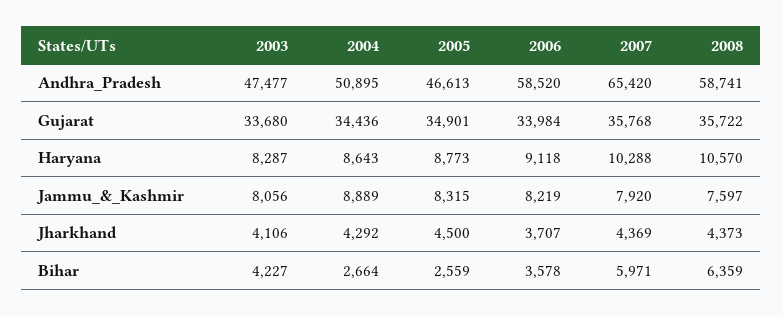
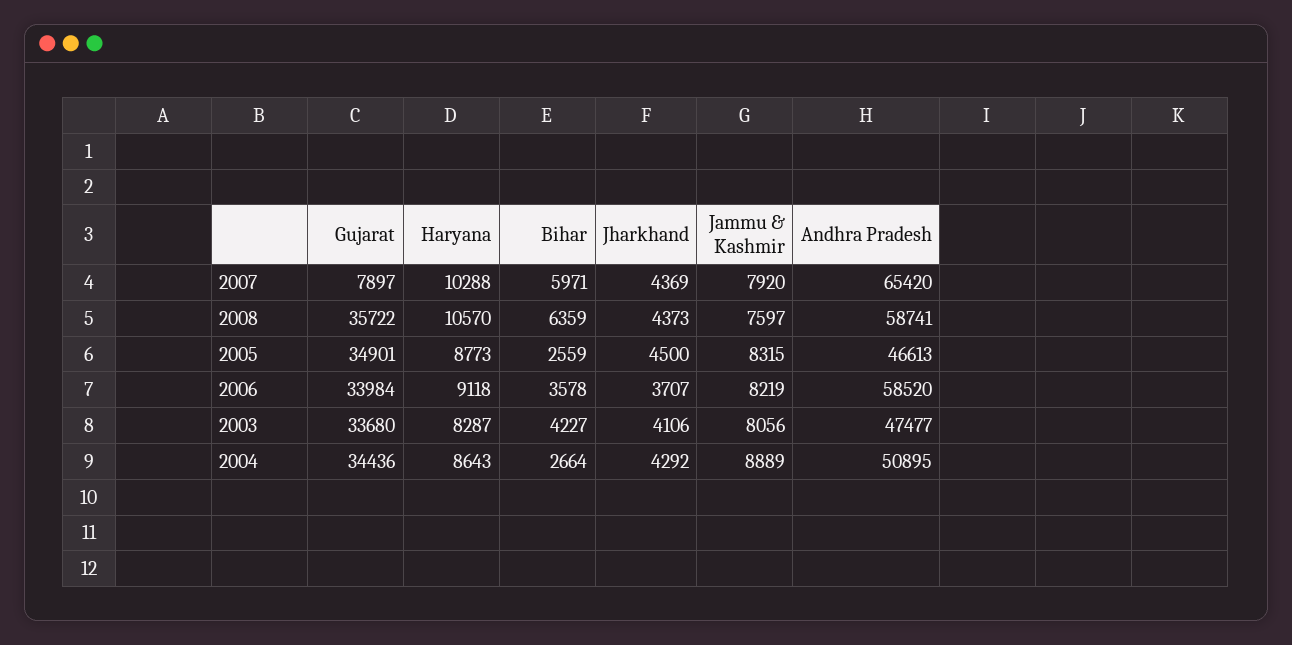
2007, Gujarat: 35768 -> 7897

